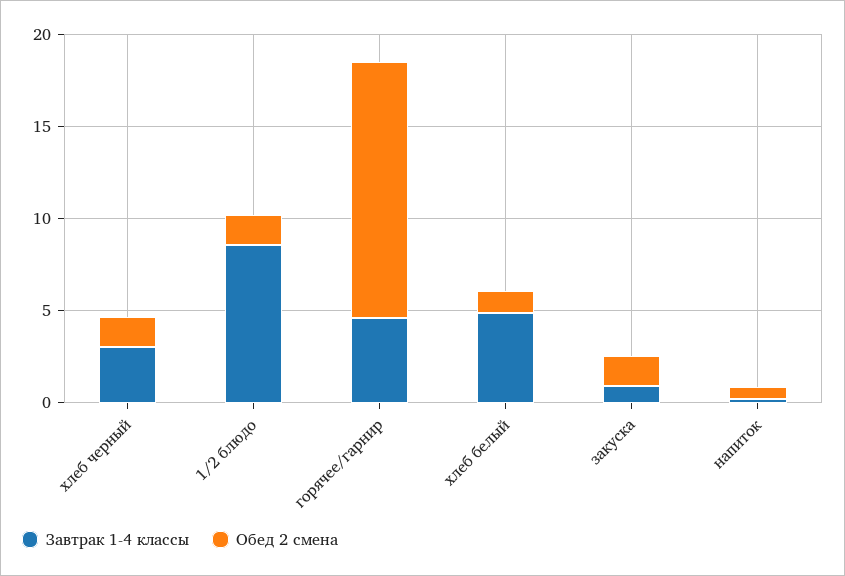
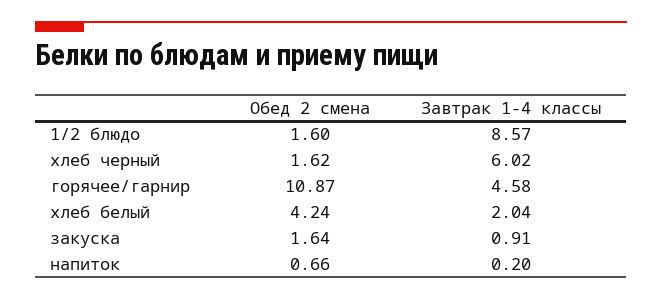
Завтрак 1-4 классы, хлеб черный: 3 -> 6.02
Обед 2 смена, горячее/гарнир: 14 -> 10.87
Завтрак 1-4 классы, хлеб белый: 5 -> 2.04
Обед 2 смена, хлеб белый: 1 -> 4.24

